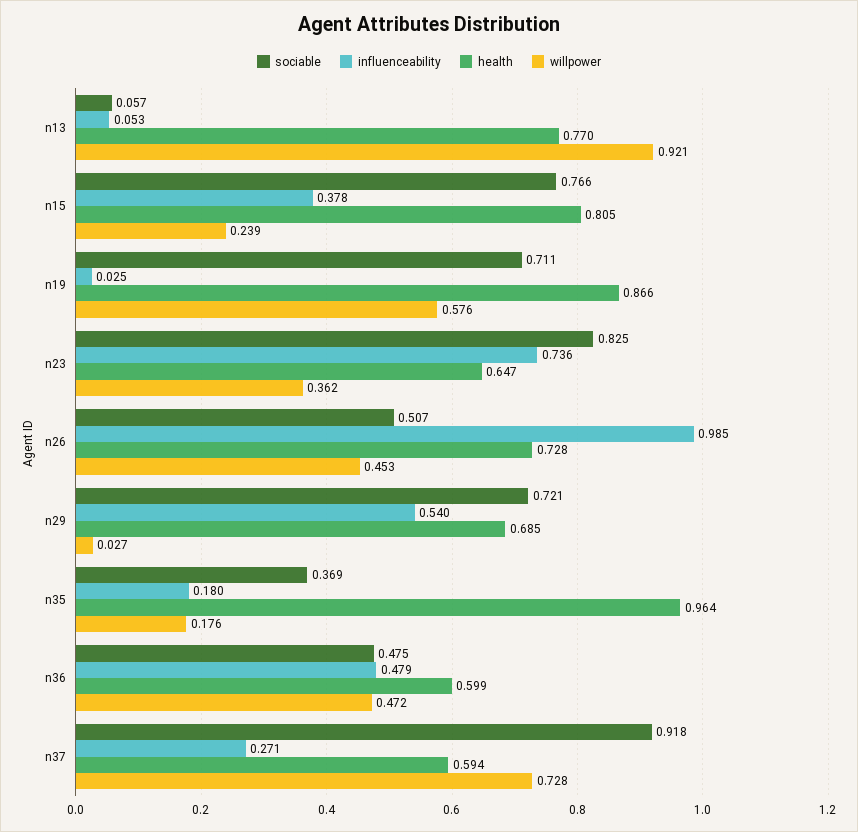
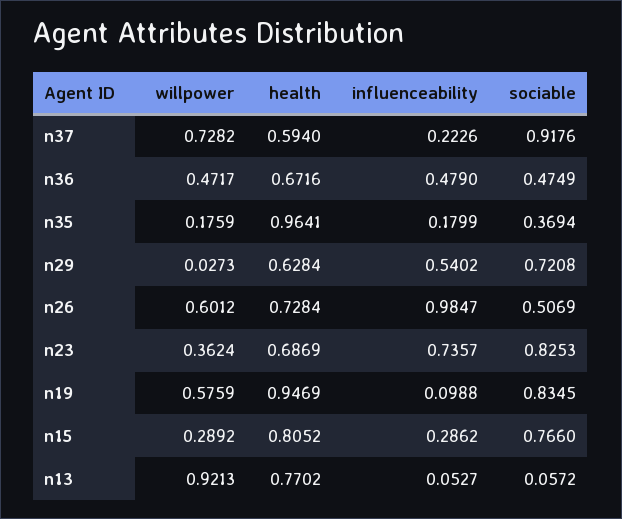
influenceability, n15: 0.378 -> 0.2862
willpower, n15: 0.239 -> 0.2892
sociable, n19: 0.711 -> 0.8345
influenceability, n19: 0.025 -> 0.0988
health, n19: 0.866 -> 0.9469
health, n23: 0.647 -> 0.6869
willpower, n26: 0.453 -> 0.6012
health, n29: 0.685 -> 0.6284
health, n36: 0.599 -> 0.6716
influenceability, n37: 0.271 -> 0.2226

